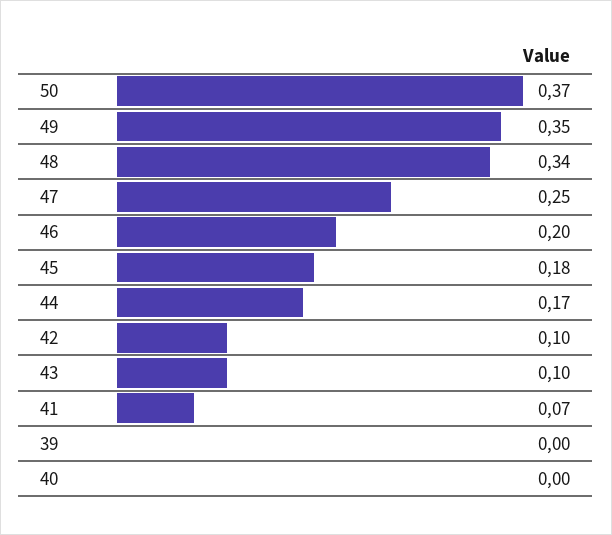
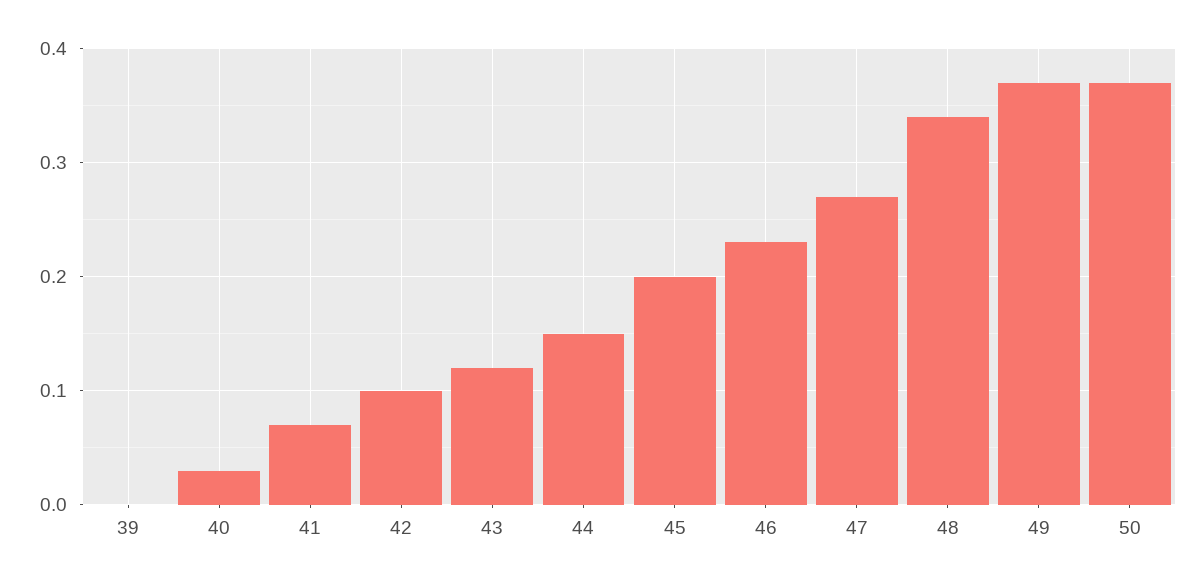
49: 0.35 -> 0.37
47: 0.25 -> 0.27
46: 0.2 -> 0.23
45: 0.18 -> 0.2
44: 0.17 -> 0.15
43: 0.1 -> 0.12
40: 0 -> 0.03

